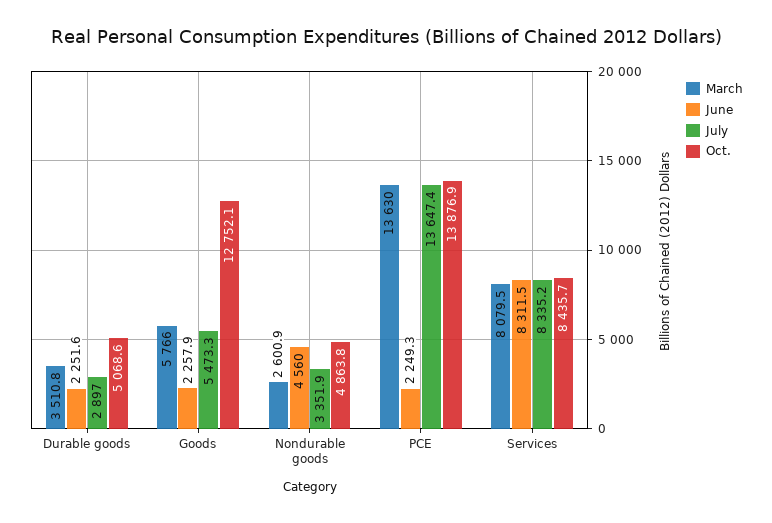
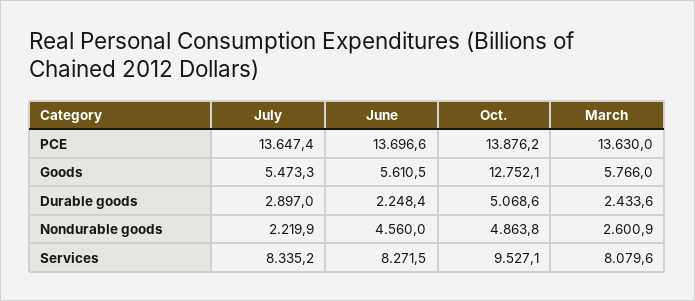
March, Durable goods: 3510.8 -> 2433.6
June, Durable goods: 2251.6 -> 2248.4
June, Goods: 2257.9 -> 5610.5
July, Nondurable goods: 3351.9 -> 2219.9
June, PCE: 2249.3 -> 13696.6
Oct., PCE: 13876.9 -> 13876.2
March, Services: 8079.5 -> 8079.6
June, Services: 8311.5 -> 8271.5
Oct., Services: 8435.7 -> 9527.1

